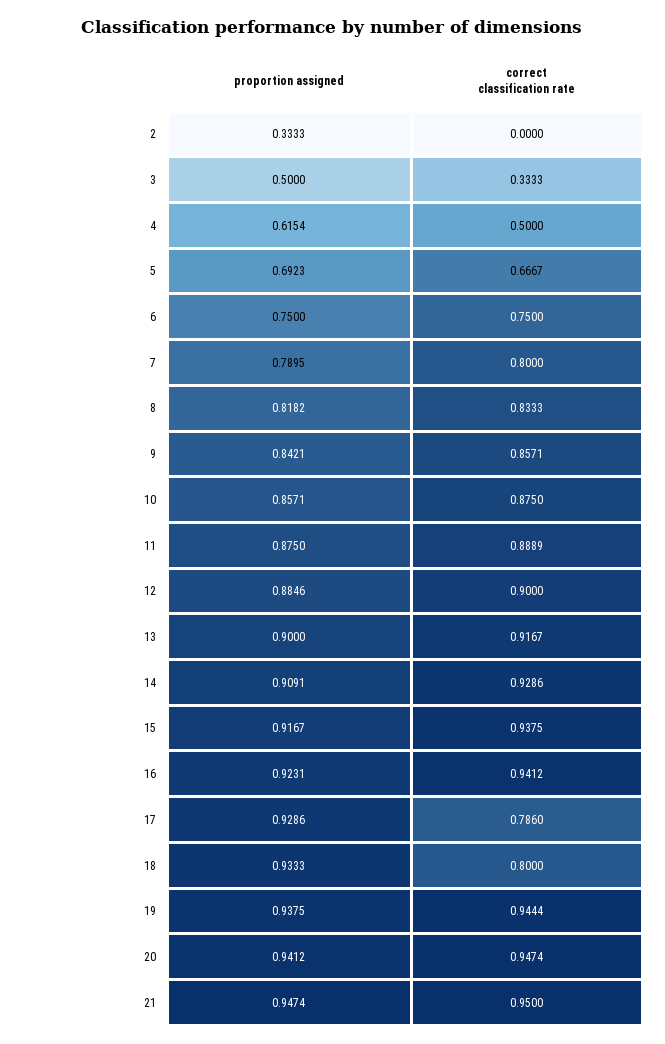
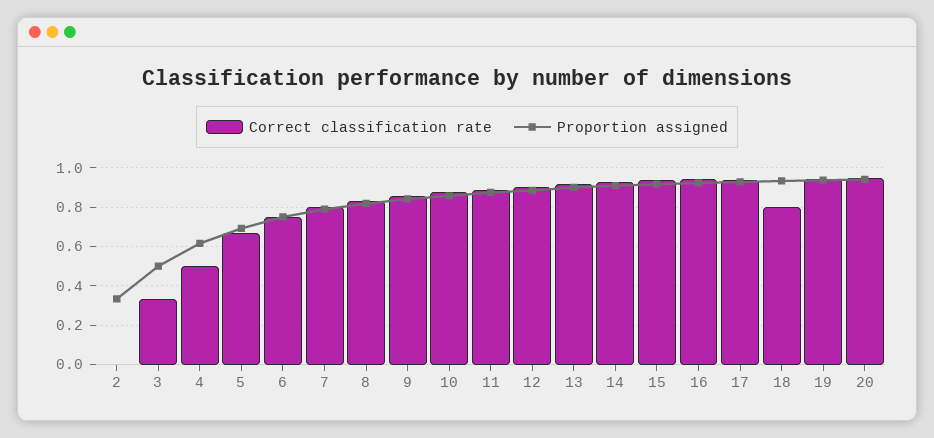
correct classification rate, 17: 0.786 -> 0.95
proportion assigned, 21: 0.9474 -> none
correct classification rate, 21: 0.95 -> none

